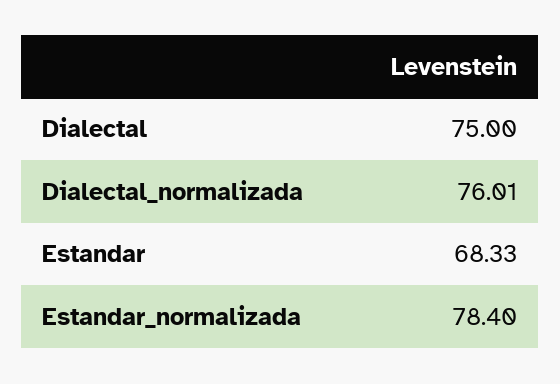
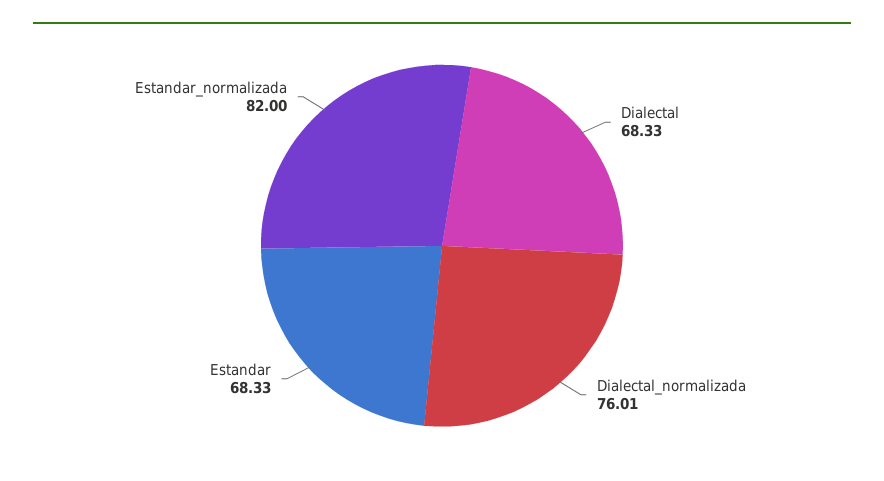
Dialectal: 75 -> 68.33
Estandar_normalizada: 78.4 -> 82

